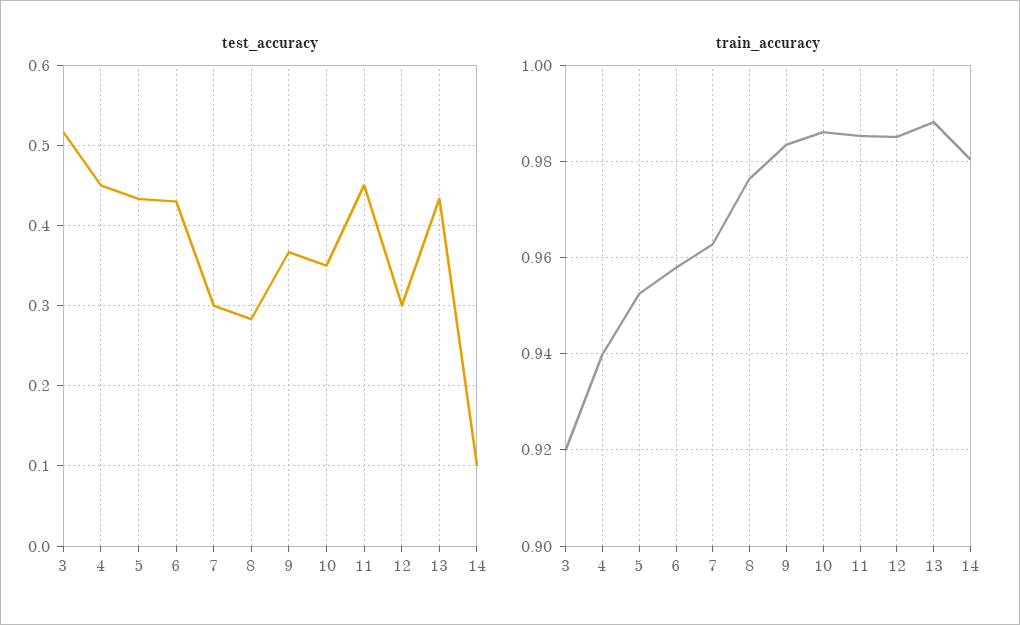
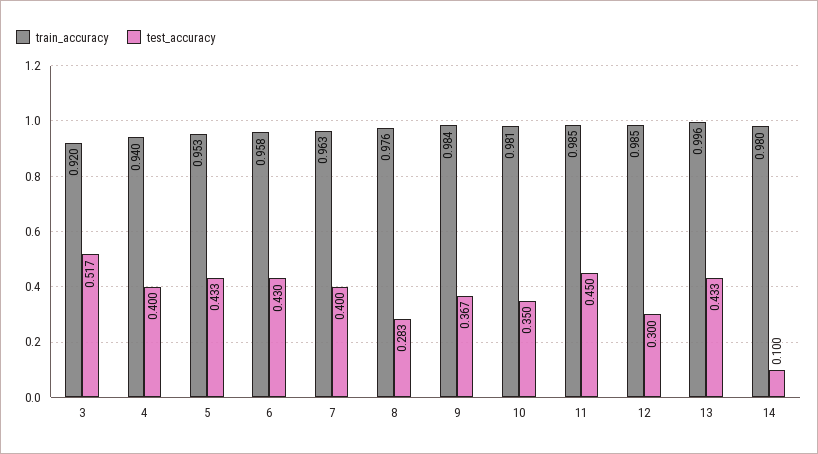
test_accuracy, 4: 0.45 -> 0.4
test_accuracy, 7: 0.3 -> 0.4
train_accuracy, 10: 0.986 -> 0.981
train_accuracy, 13: 0.988 -> 0.996

